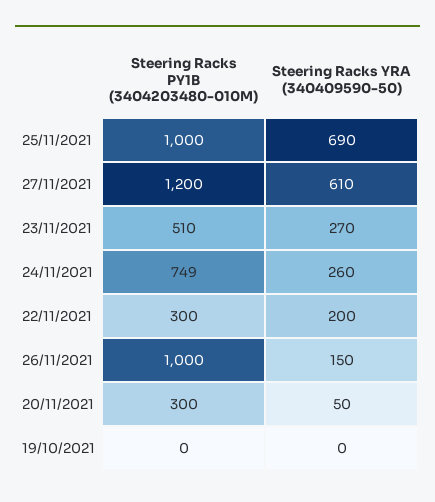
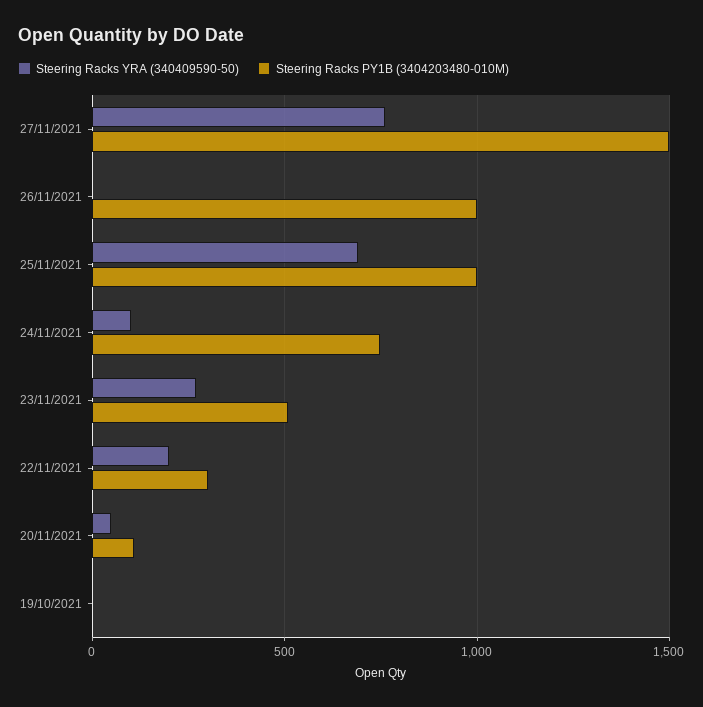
Steering Racks PY1B (3404203480-010M), 27/11/2021: 1200 -> 1500
Steering Racks YRA (340409590-50), 27/11/2021: 610 -> 750
Steering Racks YRA (340409590-50), 24/11/2021: 260 -> 100
Steering Racks YRA (340409590-50), 26/11/2021: 150 -> 0
Steering Racks PY1B (3404203480-010M), 20/11/2021: 300 -> 100

